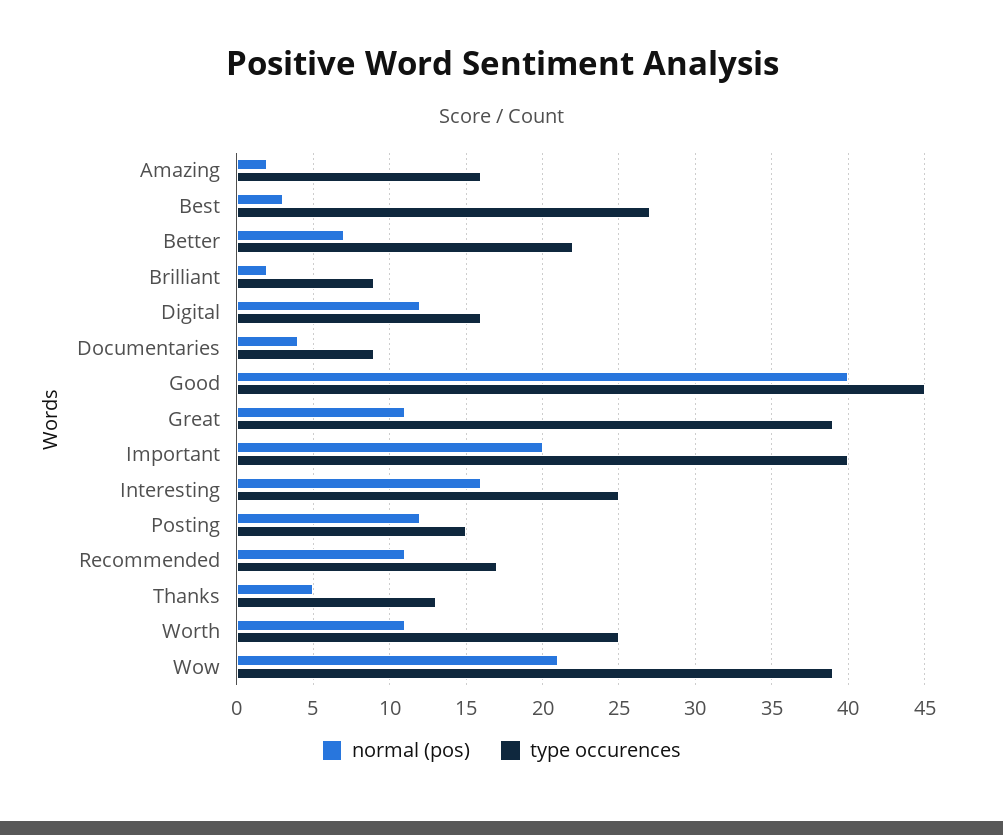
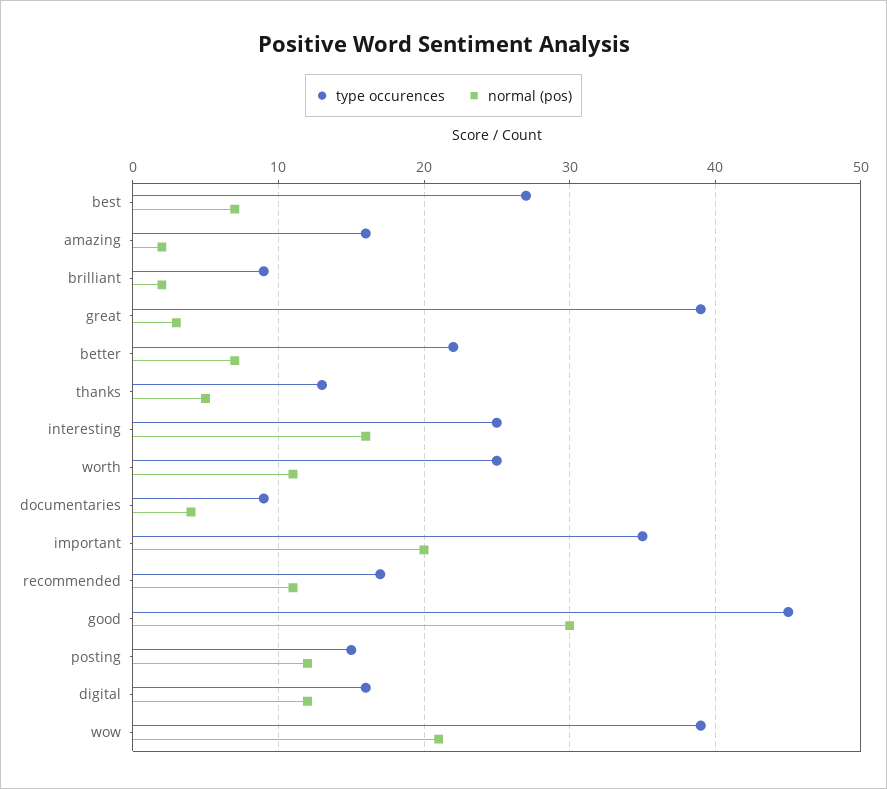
normal (pos), Best: 3 -> 7
normal (pos), Good: 40 -> 30
normal (pos), Great: 11 -> 3
type occurences, Important: 40 -> 35

